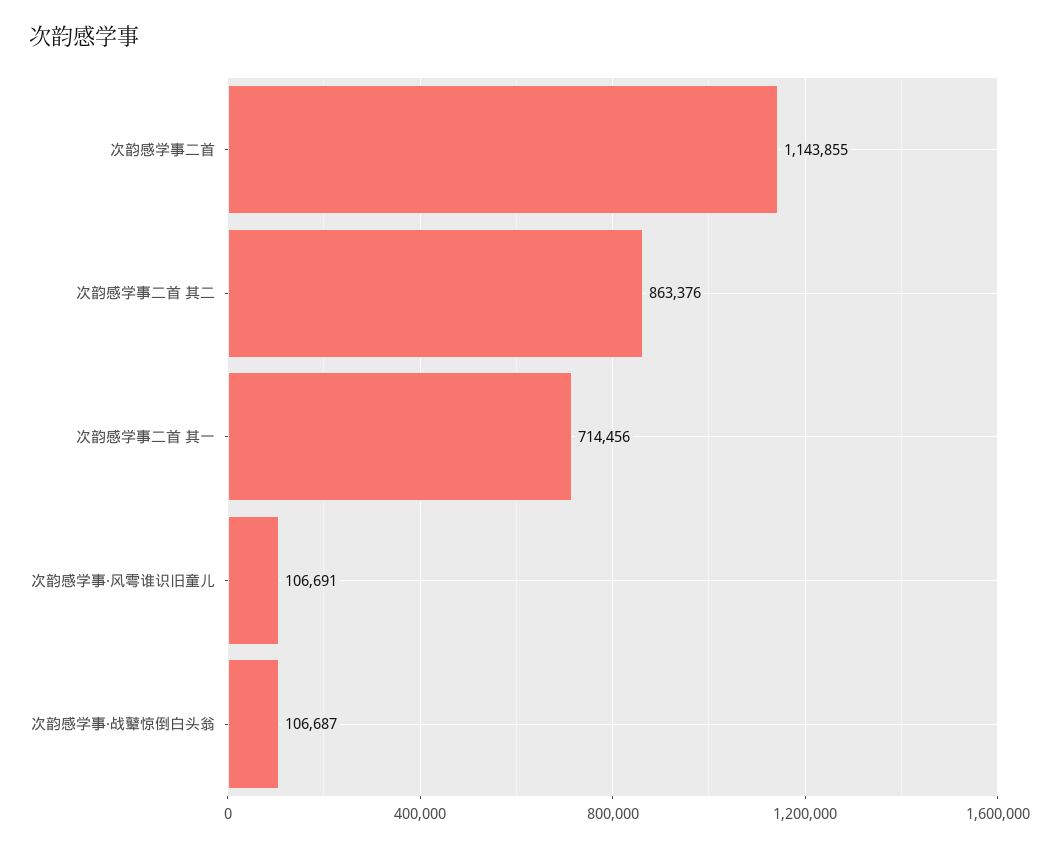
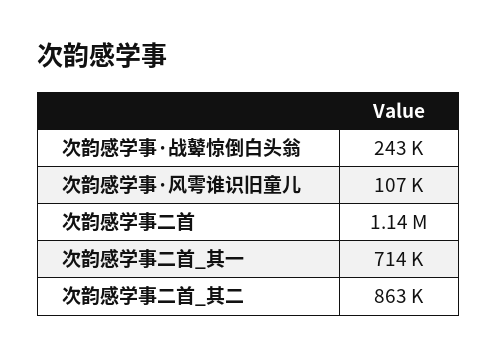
次韵感学事·战鼙惊倒白头翁: 106687 -> 243000

